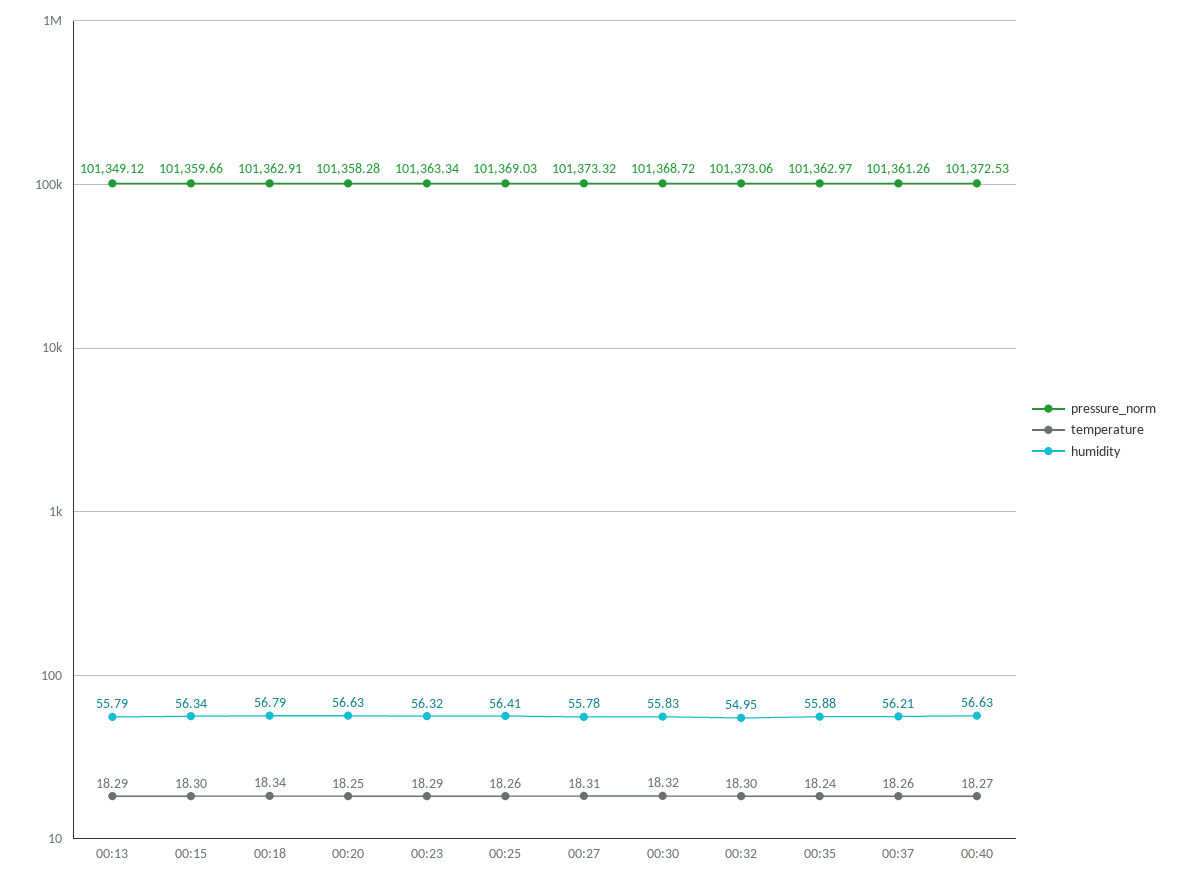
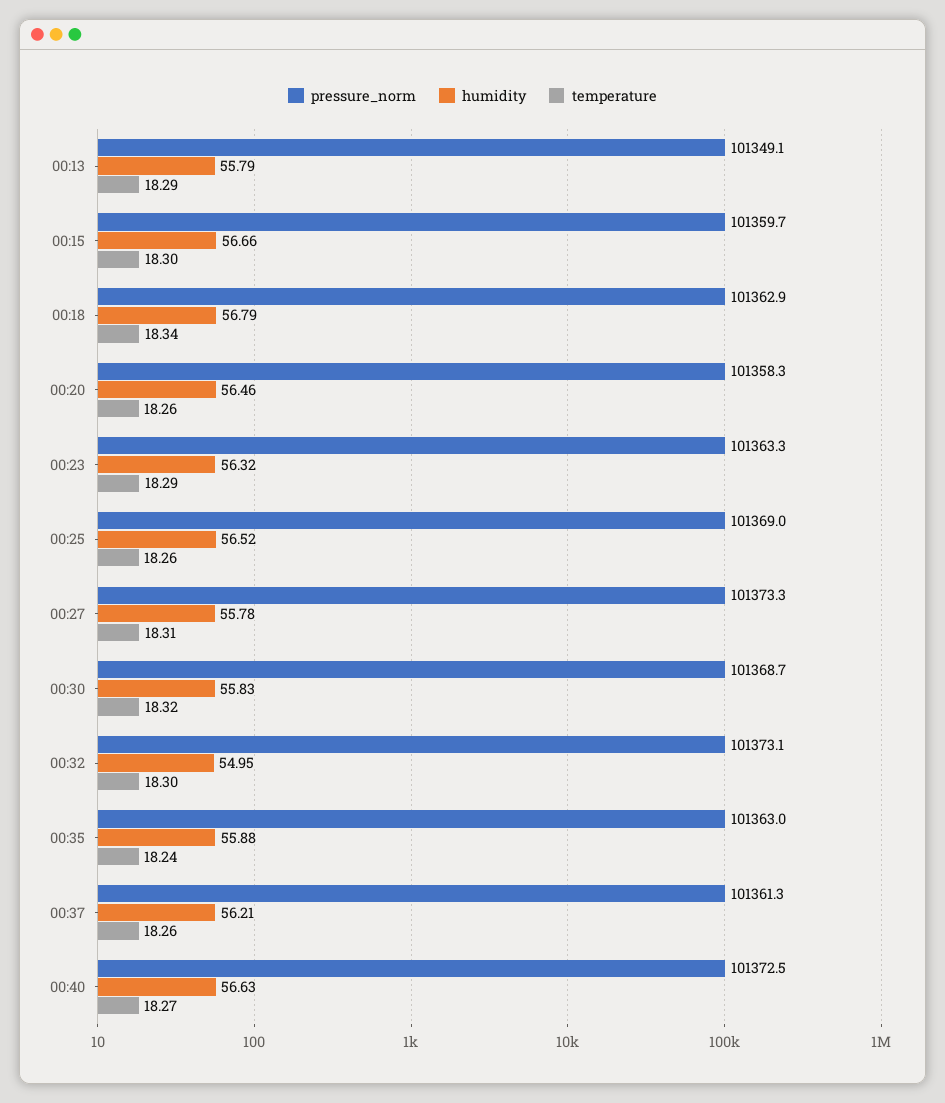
humidity, 00:15: 56.34 -> 56.66
temperature, 00:20: 18.25 -> 18.26
humidity, 00:20: 56.63 -> 56.46
humidity, 00:25: 56.41 -> 56.52

